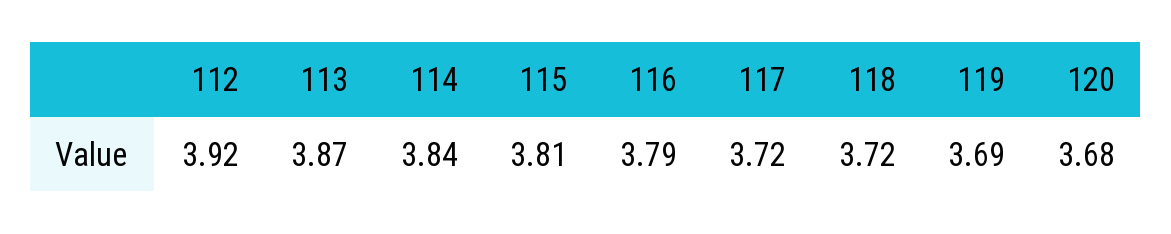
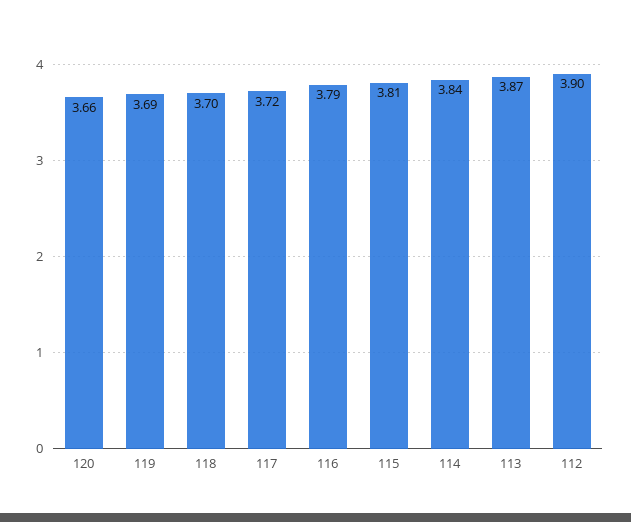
112: 3.92 -> 3.9
118: 3.72 -> 3.7
120: 3.68 -> 3.66

